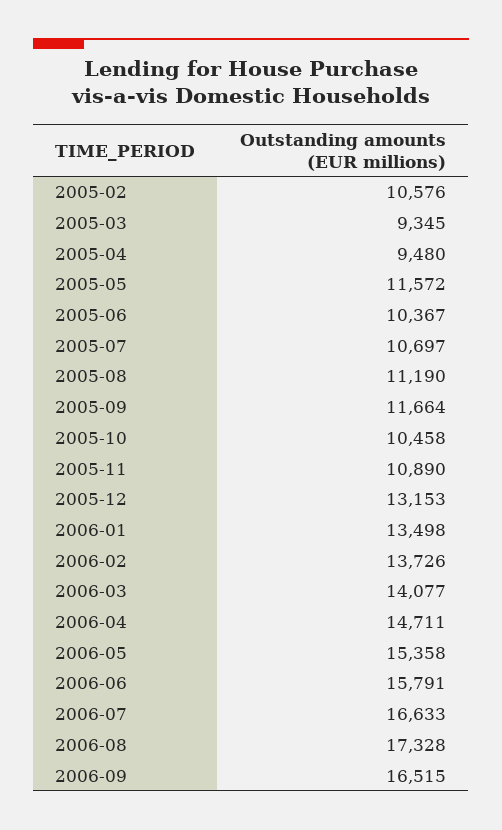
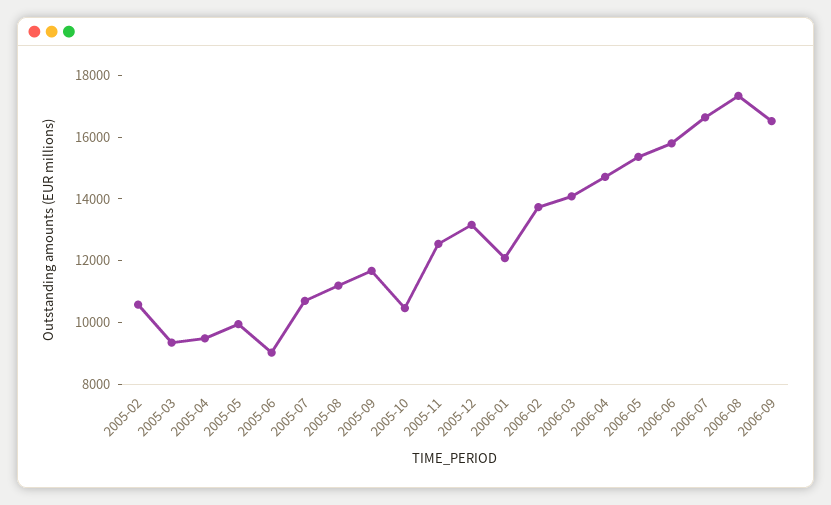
2005-05: 11572 -> 10000
2005-06: 10367 -> 9000
2005-11: 10890 -> 12500
2006-01: 13498 -> 12000

